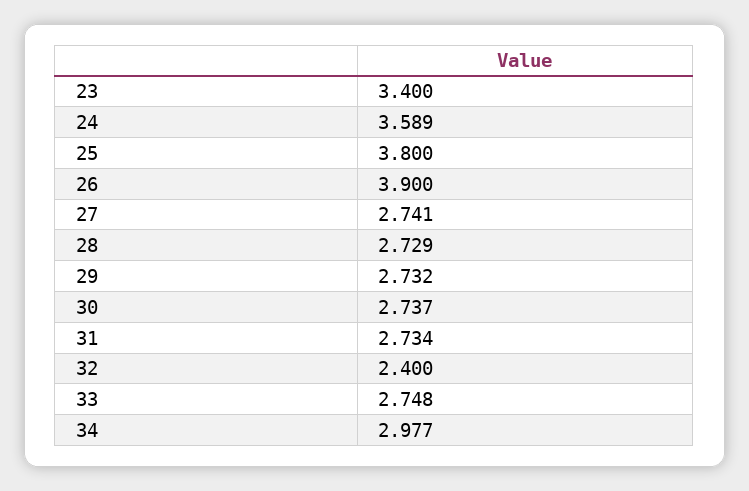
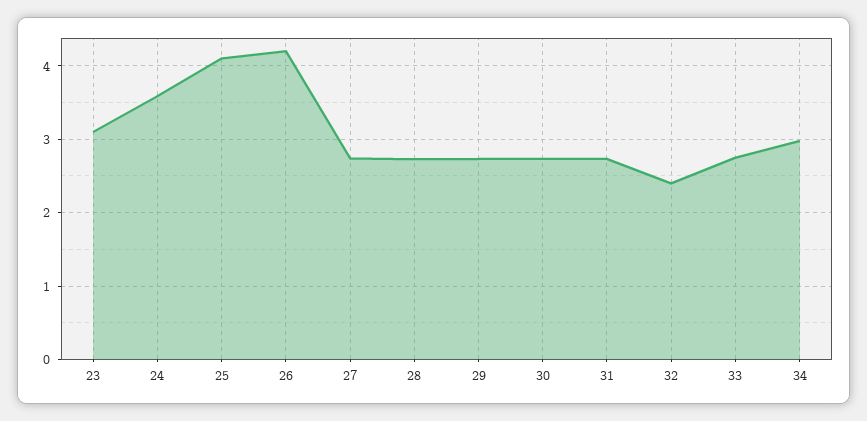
23: 3.4 -> 3.1
25: 3.8 -> 4.1
26: 3.9 -> 4.2

